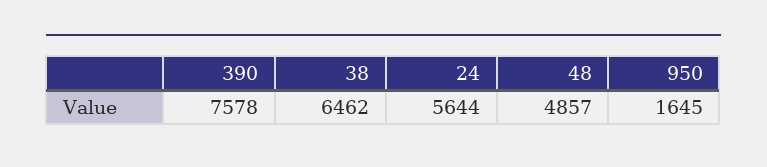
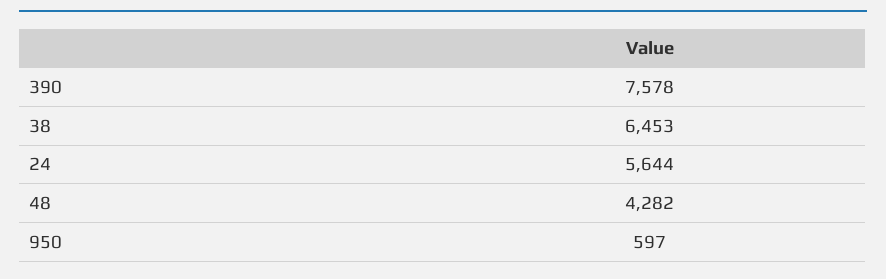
38: 6462 -> 6453
48: 4857 -> 4282
950: 1645 -> 597

